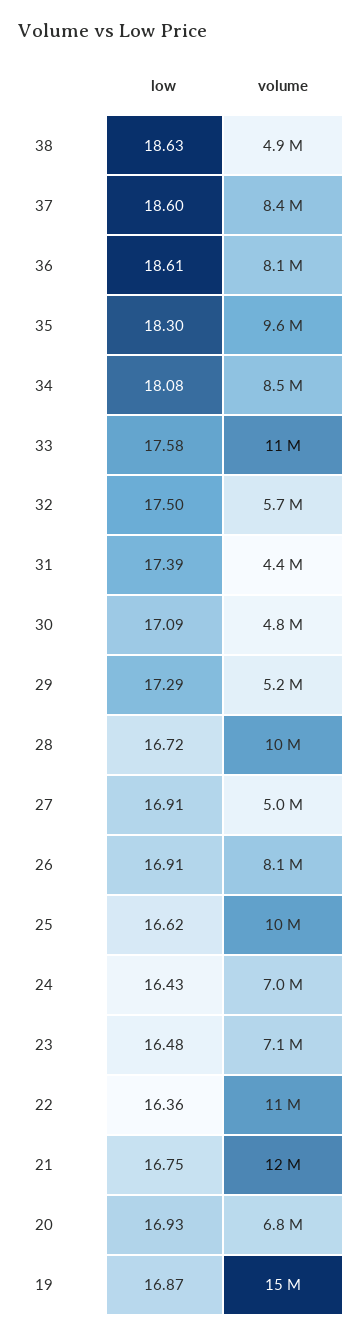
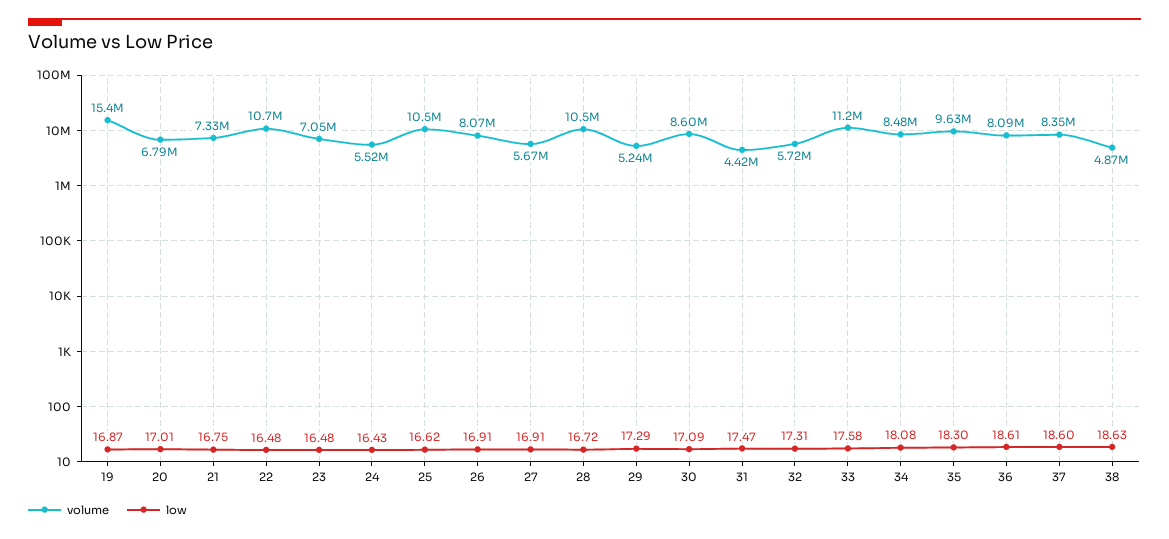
low, 32: 17.5 -> 17.31
low, 31: 17.39 -> 17.47
volume, 30: 4800000 -> 8600000
volume, 27: 5000000 -> 5670000
volume, 24: 7000000 -> 5520000
low, 22: 16.36 -> 16.48
volume, 21: 12000000 -> 7330000
low, 20: 16.93 -> 17.01

